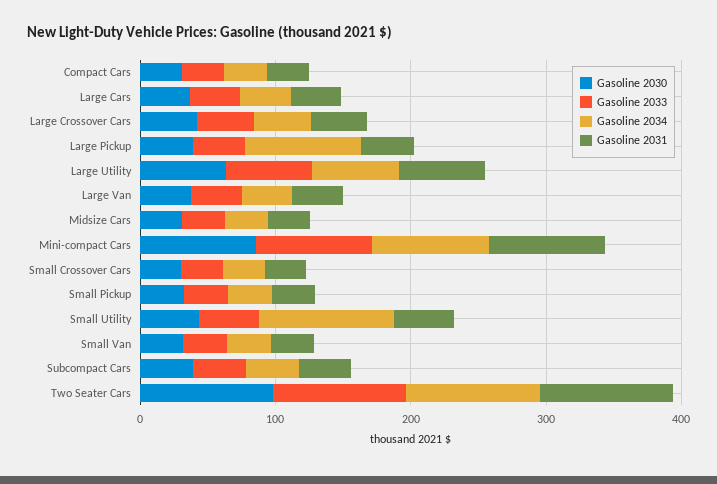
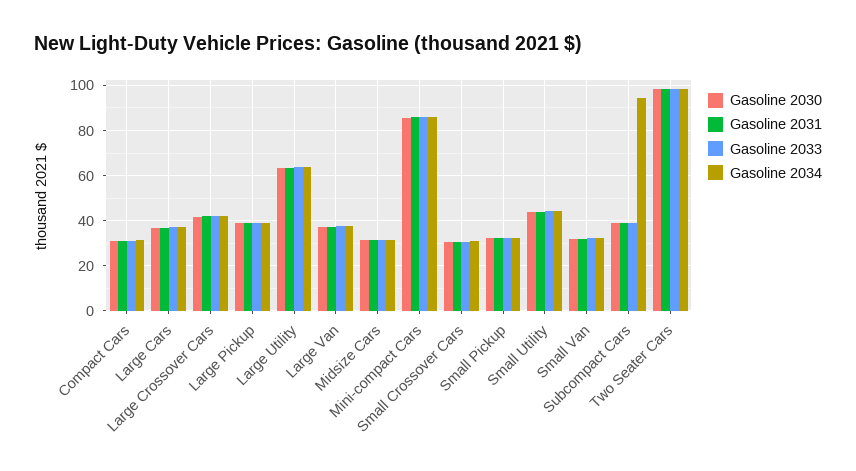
Gasoline 2034, Large Pickup: 80 -> 40
Gasoline 2034, Small Utility: 100 -> 45
Gasoline 2034, Subcompact Cars: 40 -> 95

